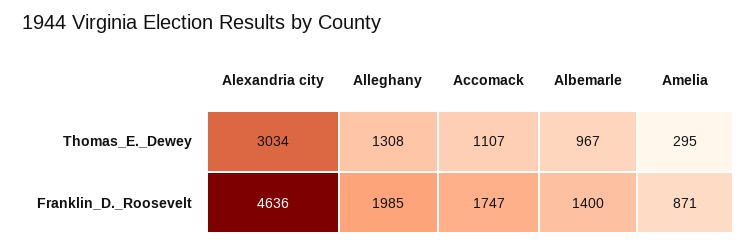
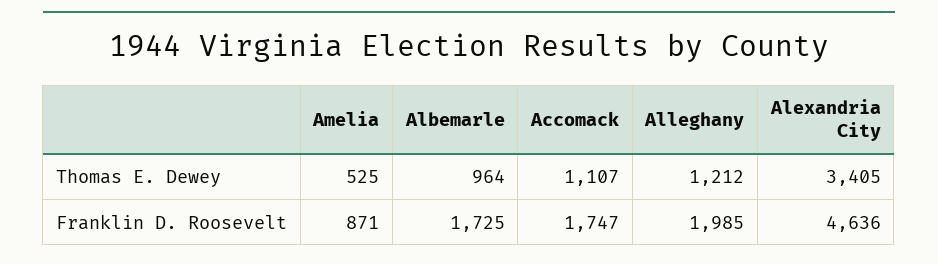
Alexandria city, Thomas_E._Dewey: 3034 -> 3405
Alleghany, Thomas_E._Dewey: 1308 -> 1212
Albemarle, Thomas_E._Dewey: 967 -> 964
Amelia, Thomas_E._Dewey: 295 -> 525
Albemarle, Franklin_D._Roosevelt: 1400 -> 1725

